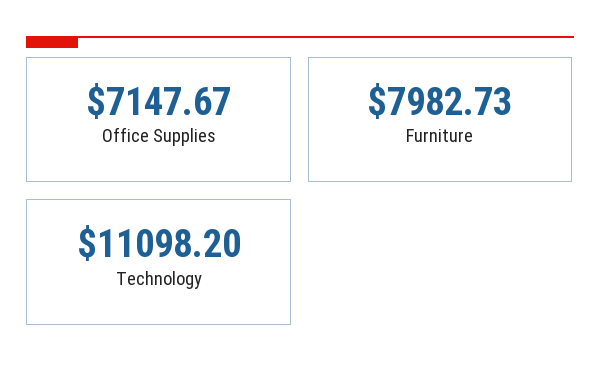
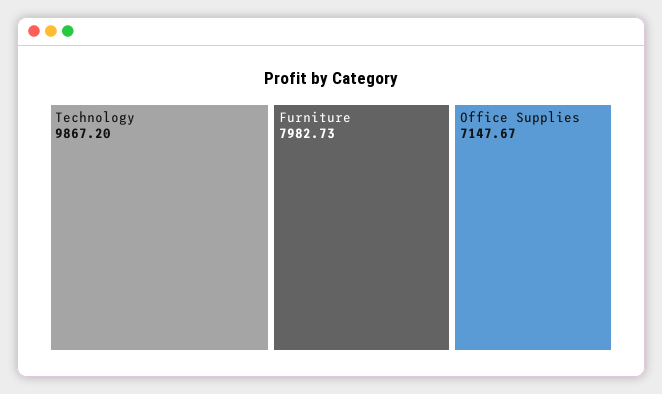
Technology: 11098.2 -> 9867.2

